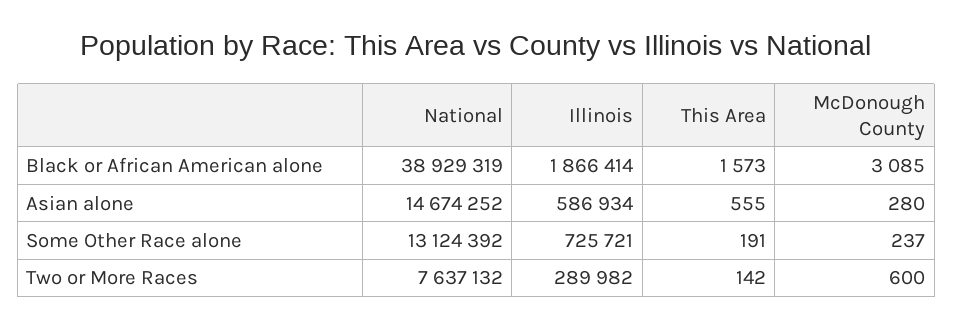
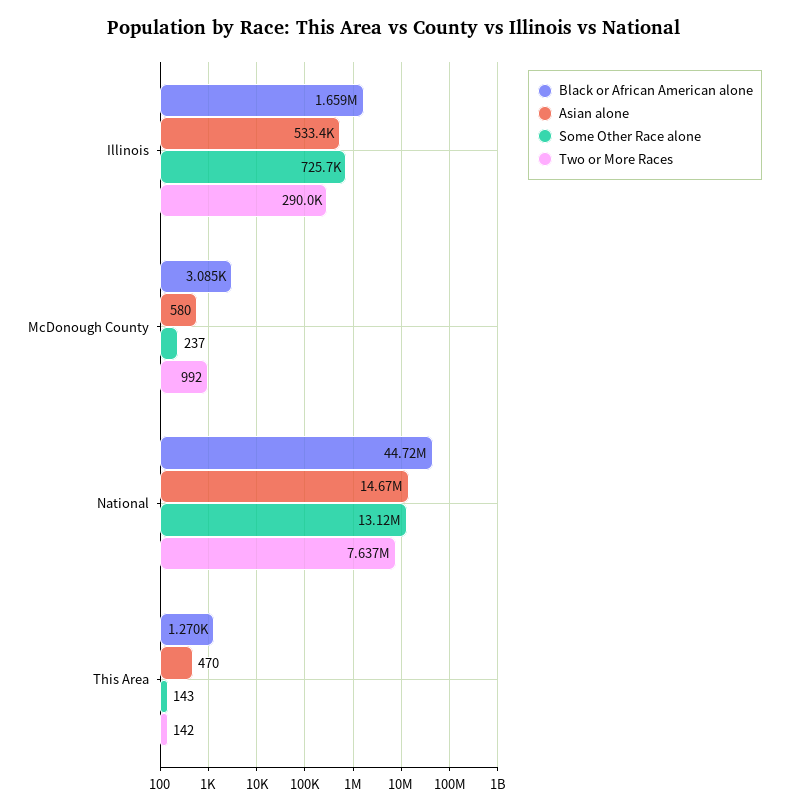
Black or African American alone, National: 38929319 -> 44720000
Black or African American alone, Illinois: 1866414 -> 1659000
Black or African American alone, This Area: 1573 -> 1270
Asian alone, Illinois: 586934 -> 533400
Asian alone, This Area: 555 -> 470
Asian alone, McDonough County: 280 -> 580
Some Other Race alone, This Area: 191 -> 143
Two or More Races, McDonough County: 600 -> 992

